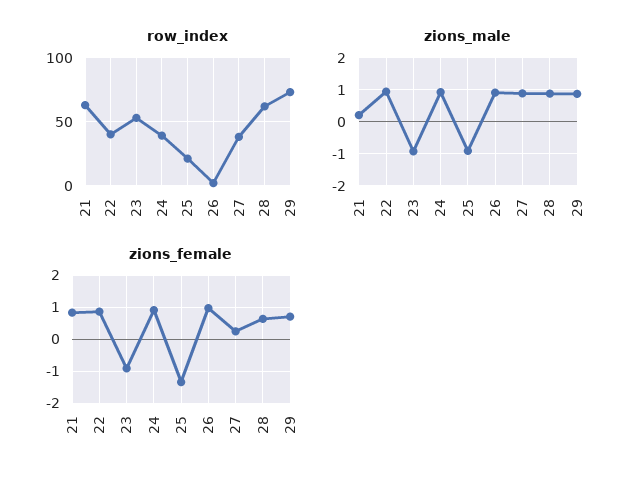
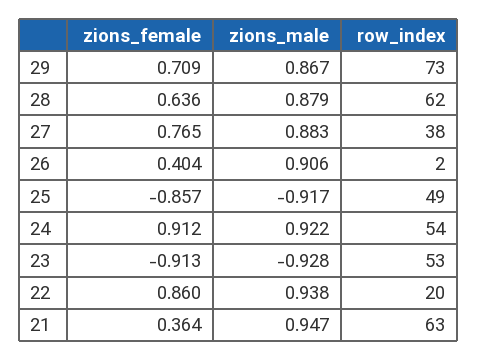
row_index, 22: 40 -> 20
row_index, 24: 40 -> 54
row_index, 25: 20 -> 49
zions_male, 21: 0.2 -> 0.947
zions_female, 21: 0.8 -> 0.364
zions_female, 25: -1.4 -> -0.857
zions_female, 26: 1 -> 0.404
zions_female, 27: 0.2 -> 0.765

